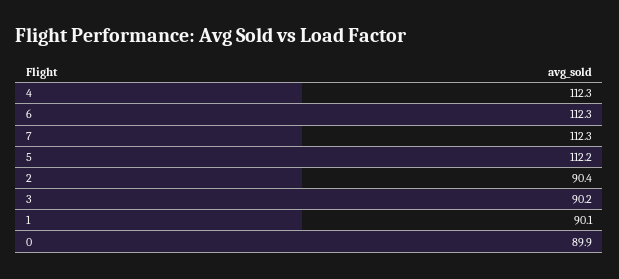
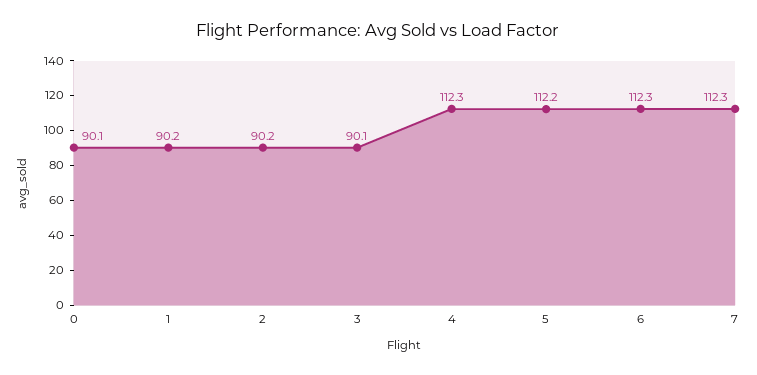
2: 90.4 -> 90.2
3: 90.2 -> 90.1
1: 90.1 -> 90.2
0: 89.9 -> 90.1

